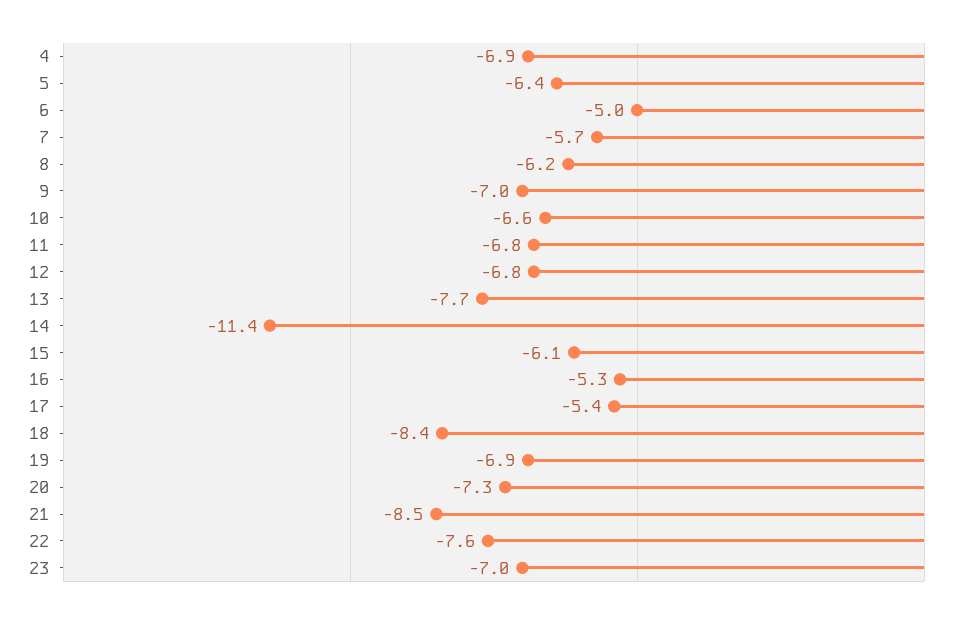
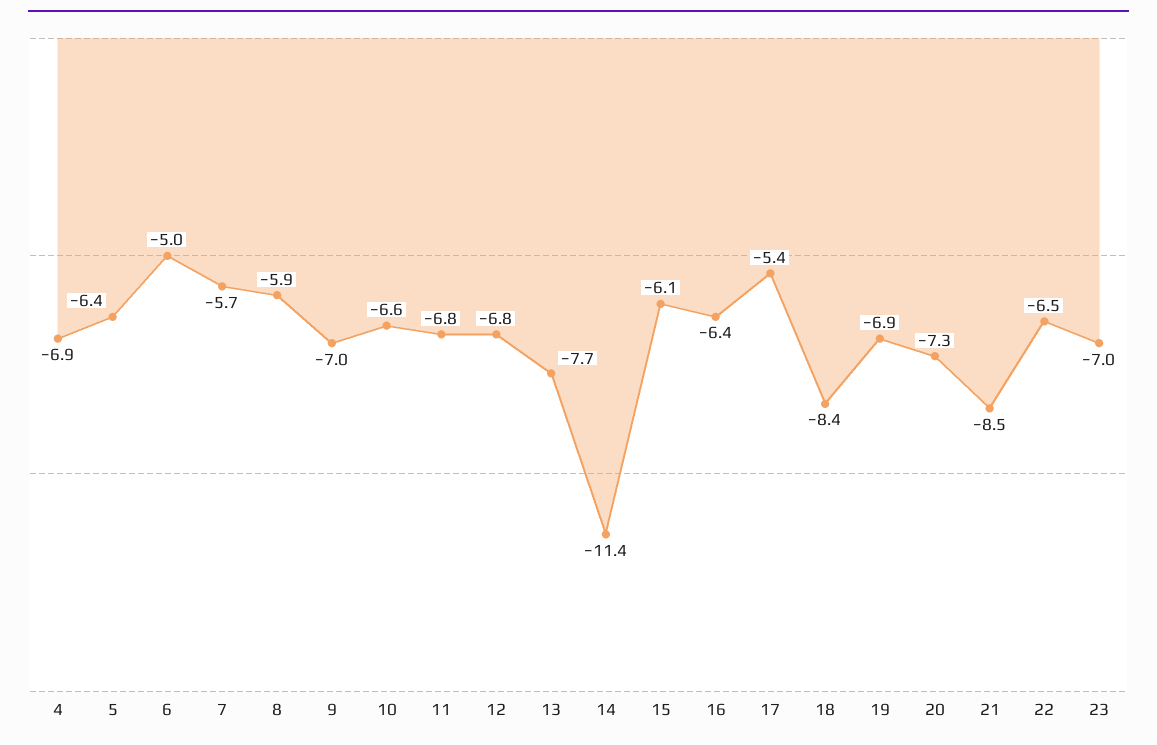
8: -6.2 -> -5.9
16: -5.3 -> -6.4
22: -7.6 -> -6.5

